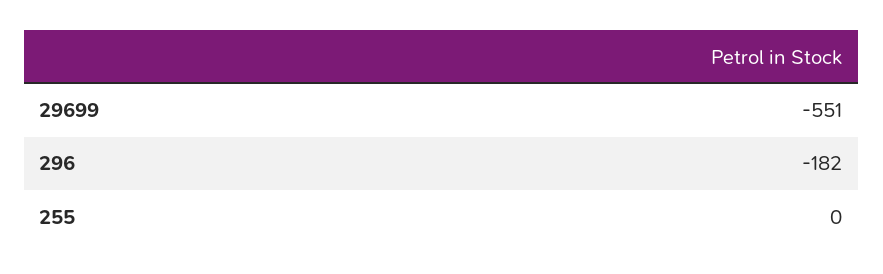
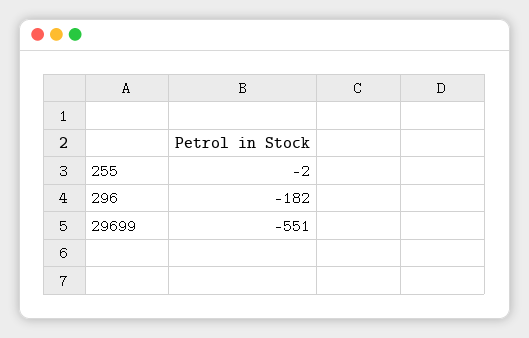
255: 0 -> -2

